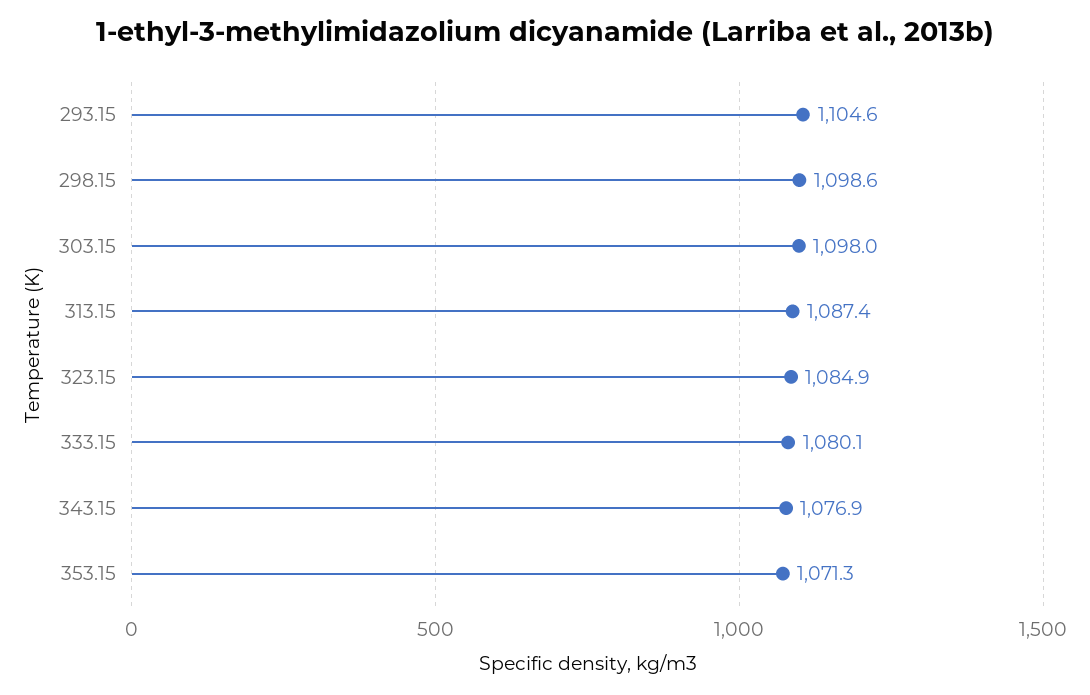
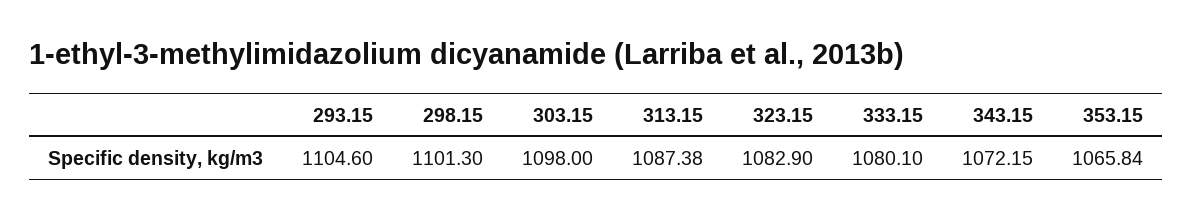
298.15: 1098.6 -> 1101.3
323.15: 1084.9 -> 1082.9
343.15: 1076.9 -> 1072.15
353.15: 1071.3 -> 1065.84

